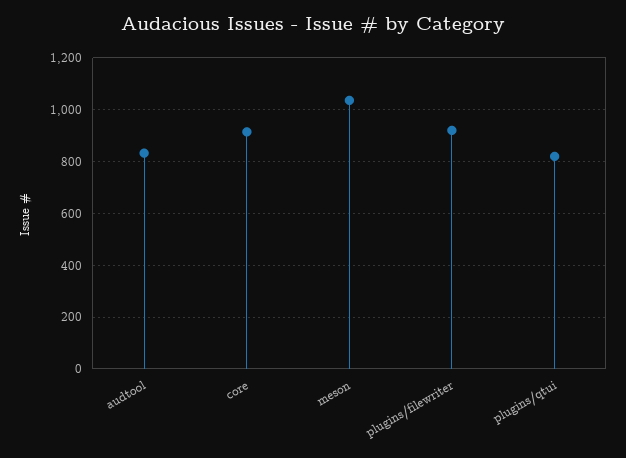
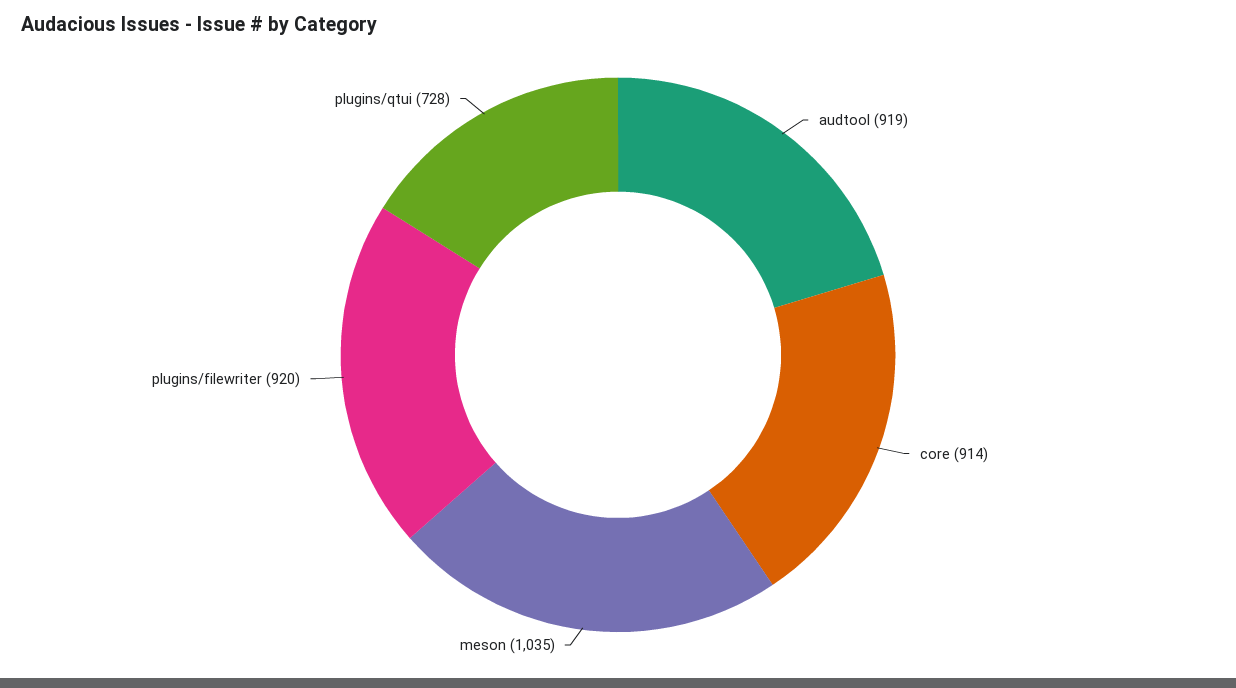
audtool: 825 -> 919
plugins/qtui: 825 -> 728

